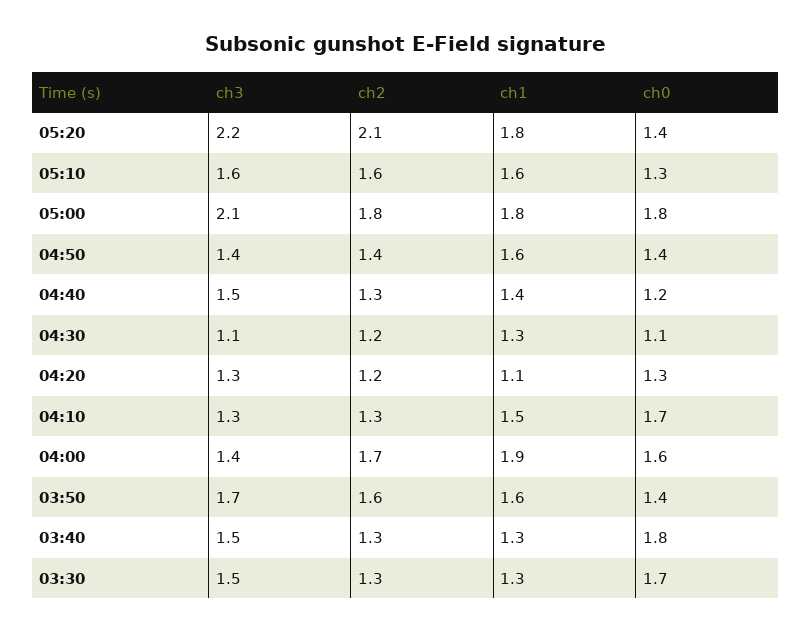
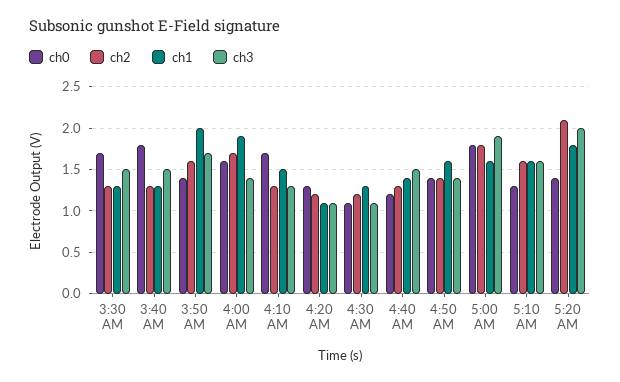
ch3, 05:20: 2.2 -> 2
ch3, 05:00: 2.1 -> 1.9
ch1, 05:00: 1.8 -> 1.6
ch3, 04:20: 1.3 -> 1.1
ch1, 03:50: 1.6 -> 2

